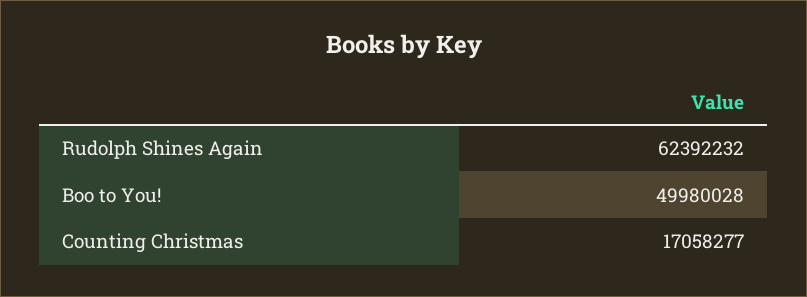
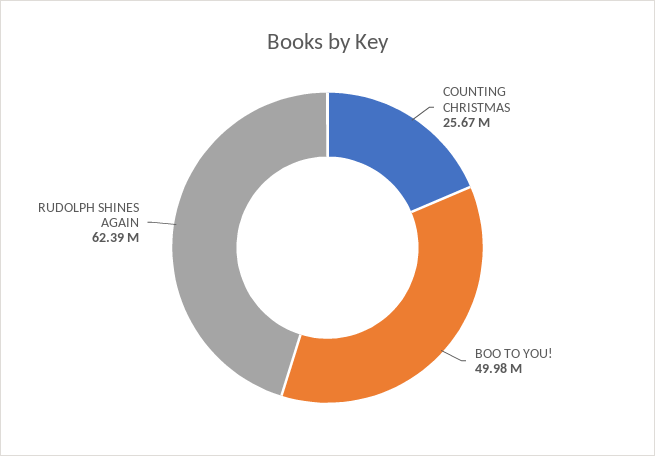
Counting Christmas: 17058277 -> 25670000

